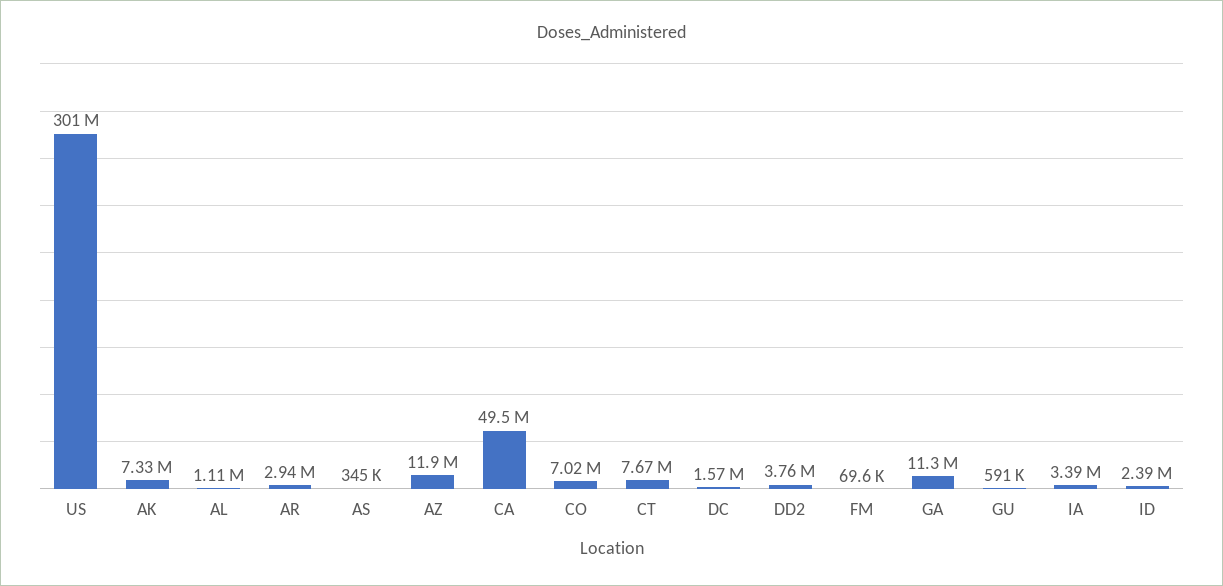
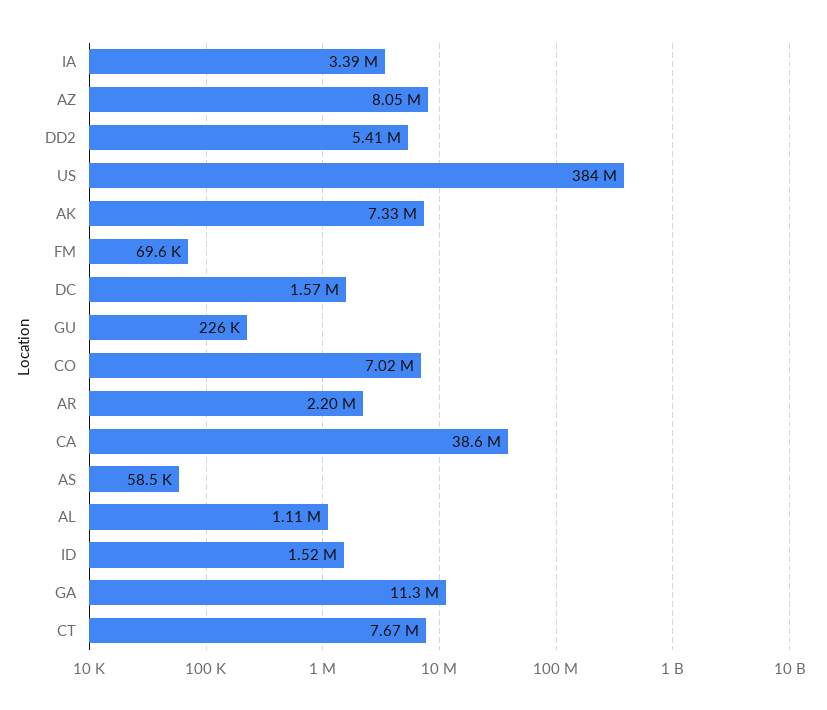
US: 301000000 -> 384000000
AR: 2940000 -> 2200000
AS: 345000 -> 58500
AZ: 11900000 -> 8050000
CA: 49500000 -> 38600000
DD2: 3760000 -> 5410000
GU: 591000 -> 226000
ID: 2390000 -> 1520000

